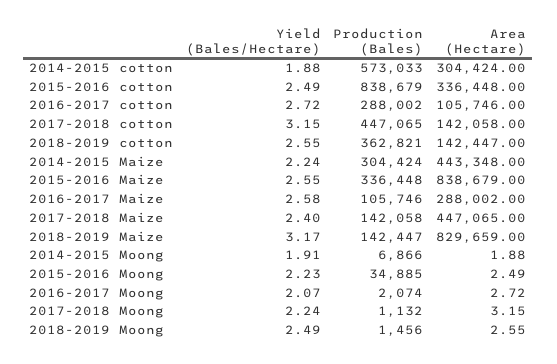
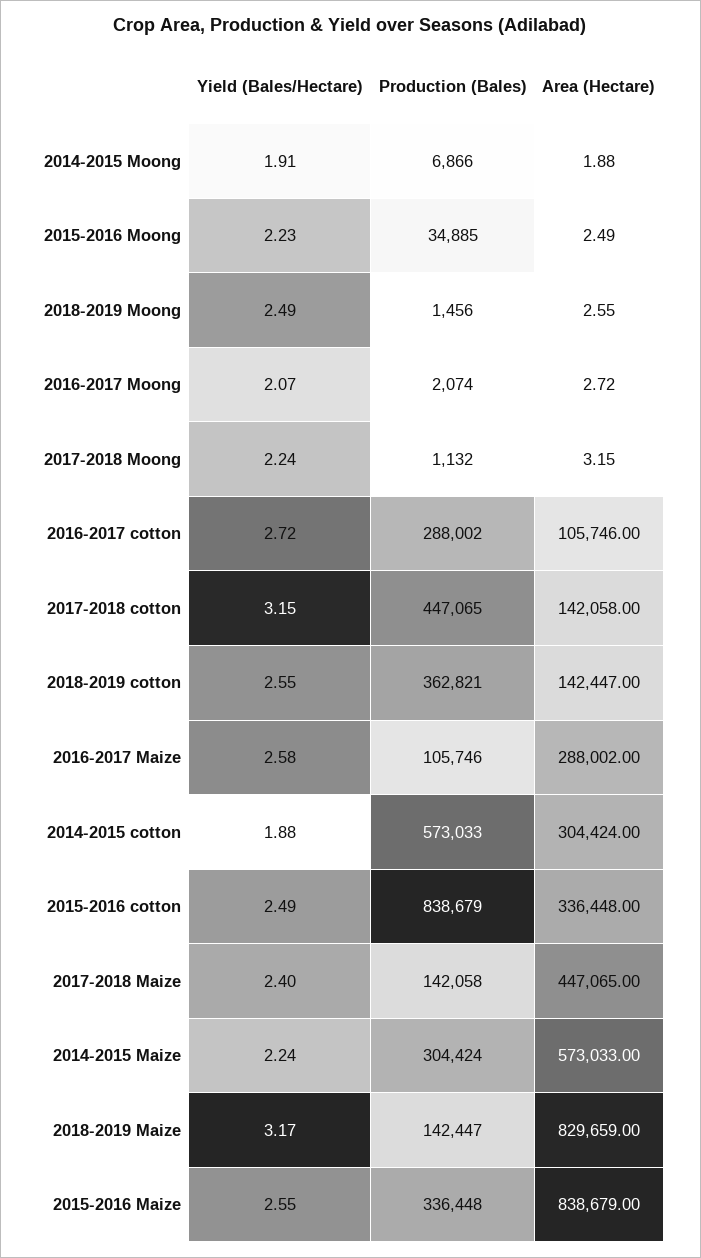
Area (Hectare), 2014-2015 Maize: 443348 -> 573033

